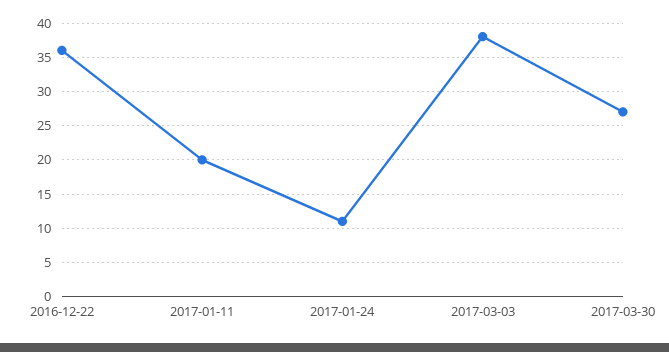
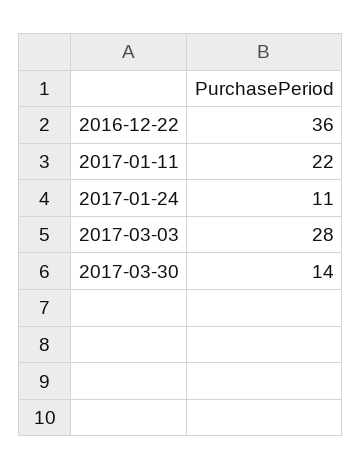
2017-01-11: 20 -> 22
2017-03-03: 38 -> 28
2017-03-30: 27 -> 14

